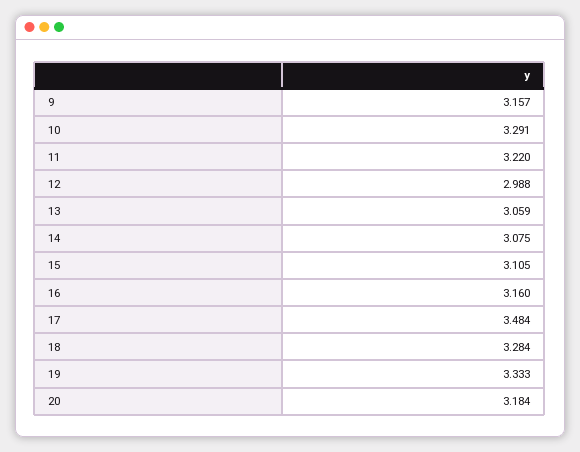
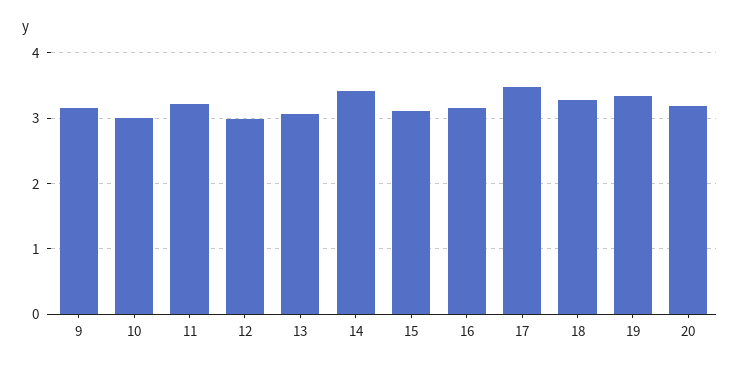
10: 3.291 -> 3
14: 3.075 -> 3.4

